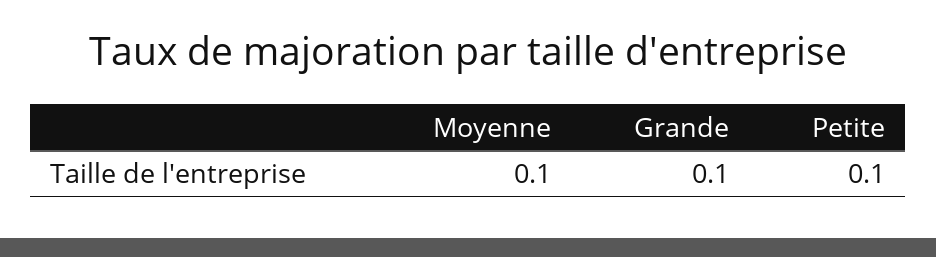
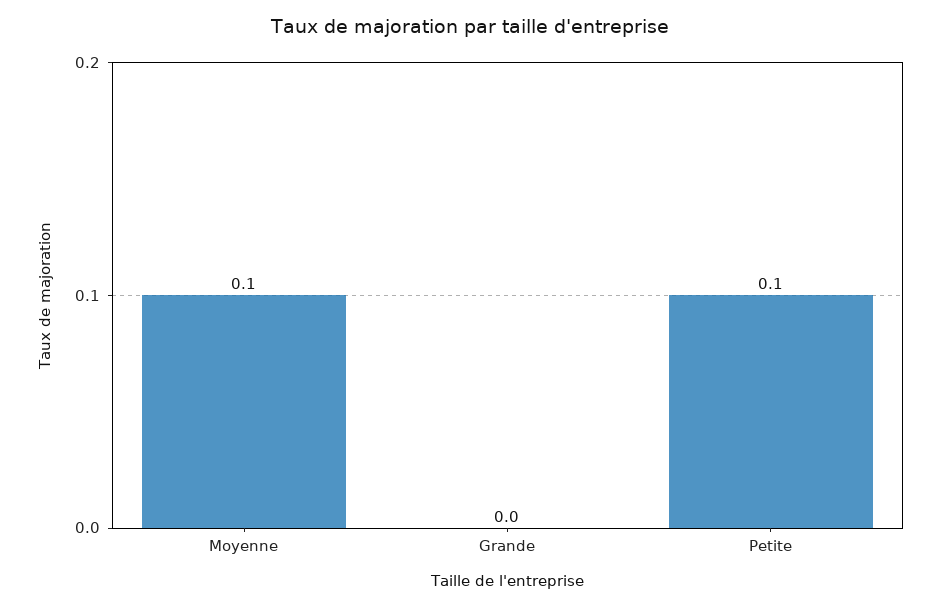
Grande: 0.1 -> 0

